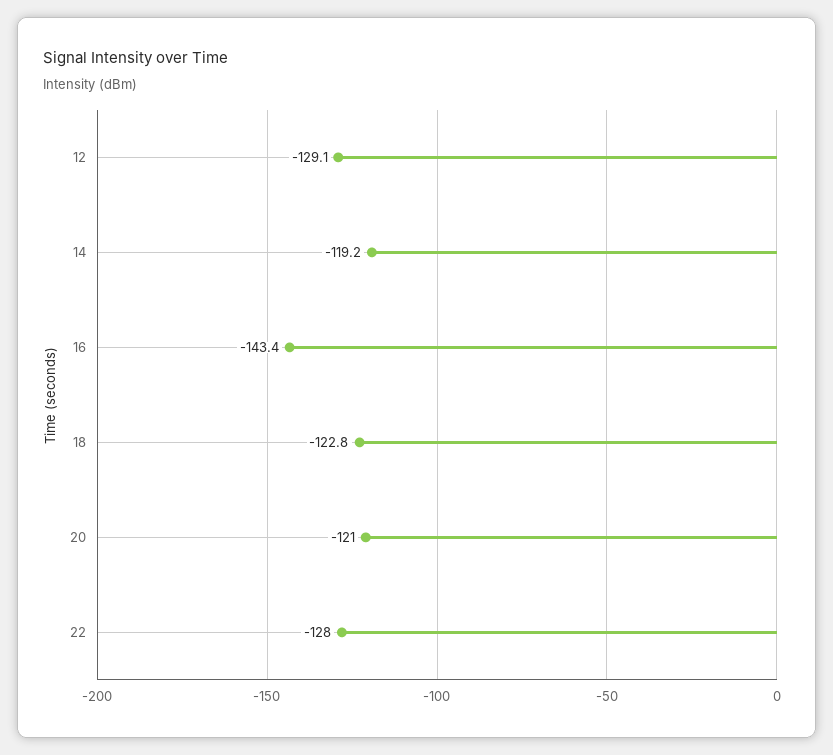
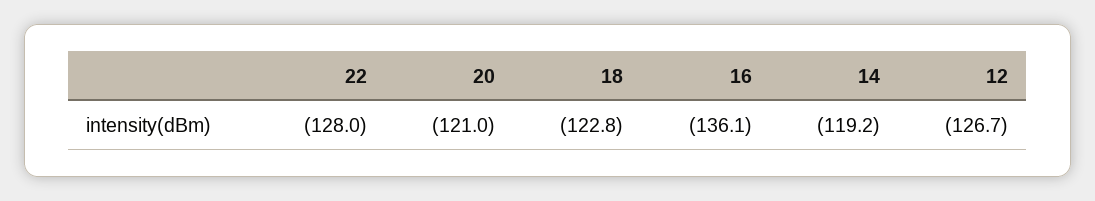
12: -129.1 -> -126.7
16: -143.4 -> -136.1

